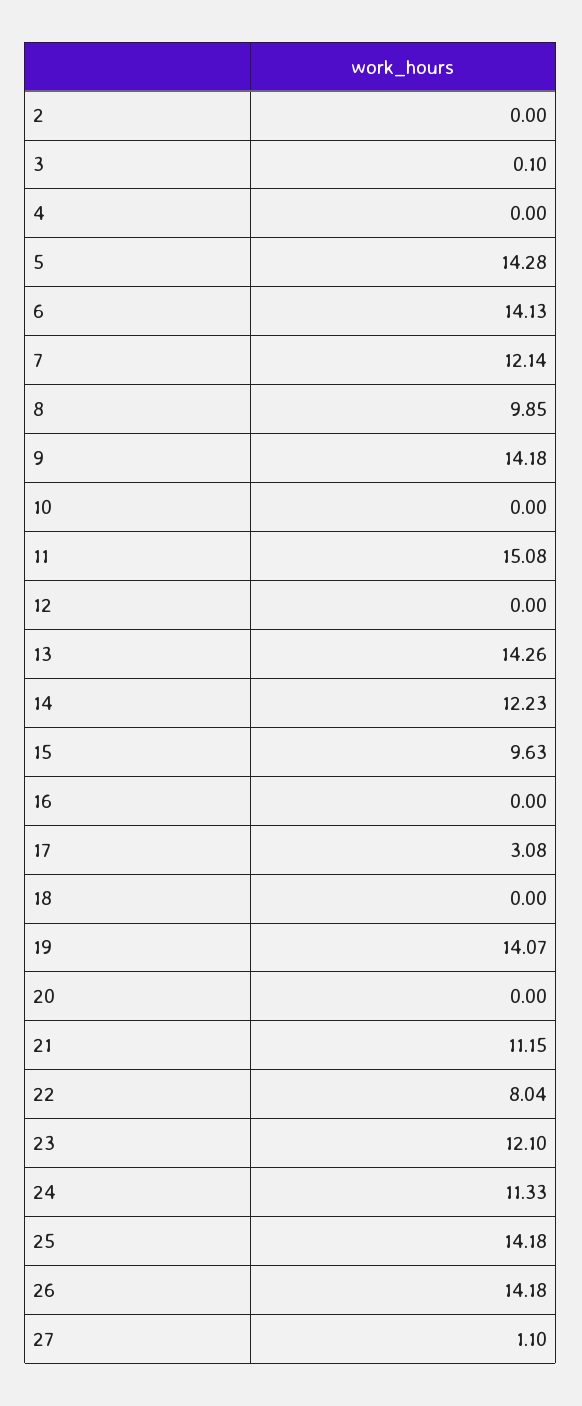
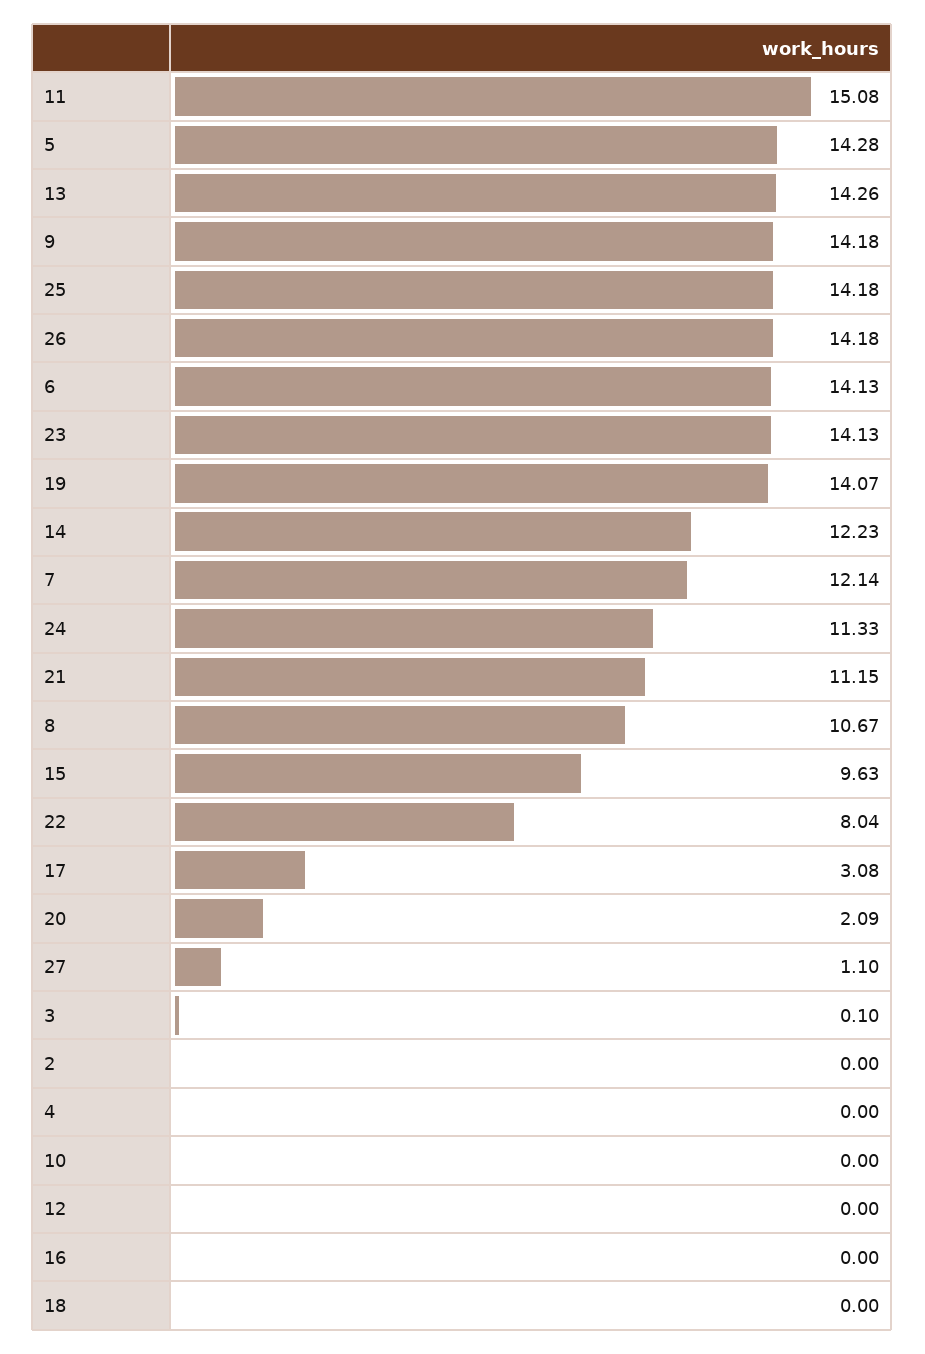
8: 9.85 -> 10.67
20: 0 -> 2.09
23: 12.1 -> 14.13

